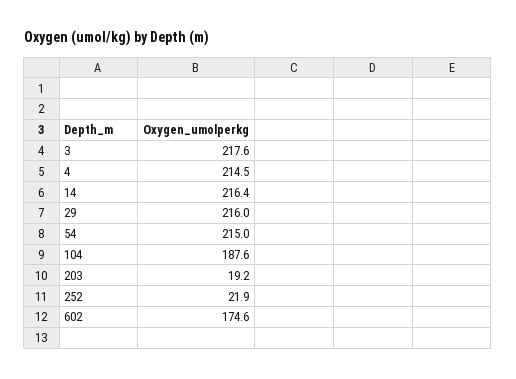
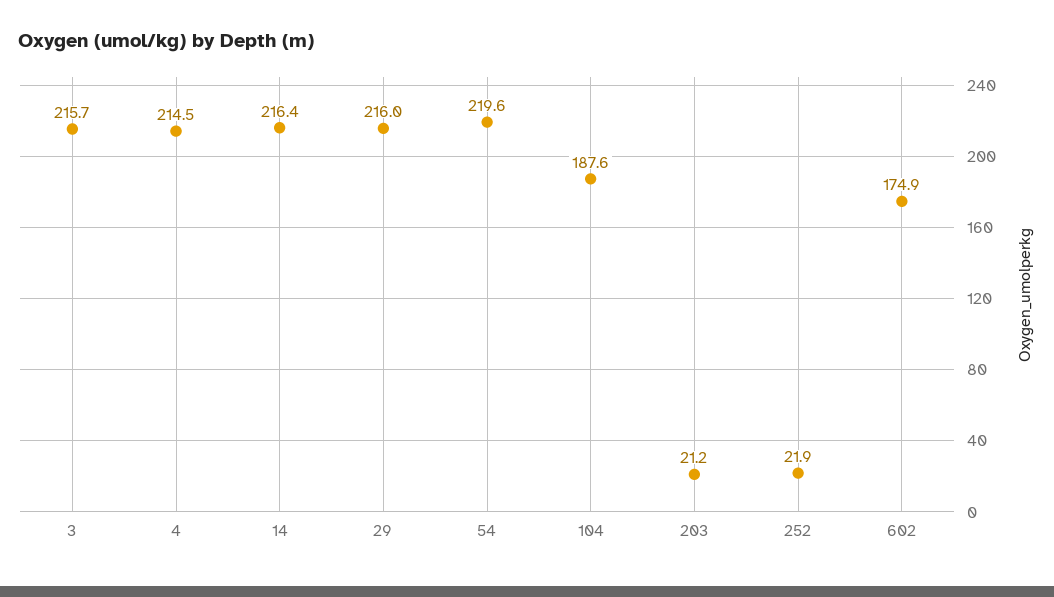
3: 217.6 -> 215.7
54: 215 -> 219.6
203: 19.2 -> 21.2
602: 174.6 -> 174.9

